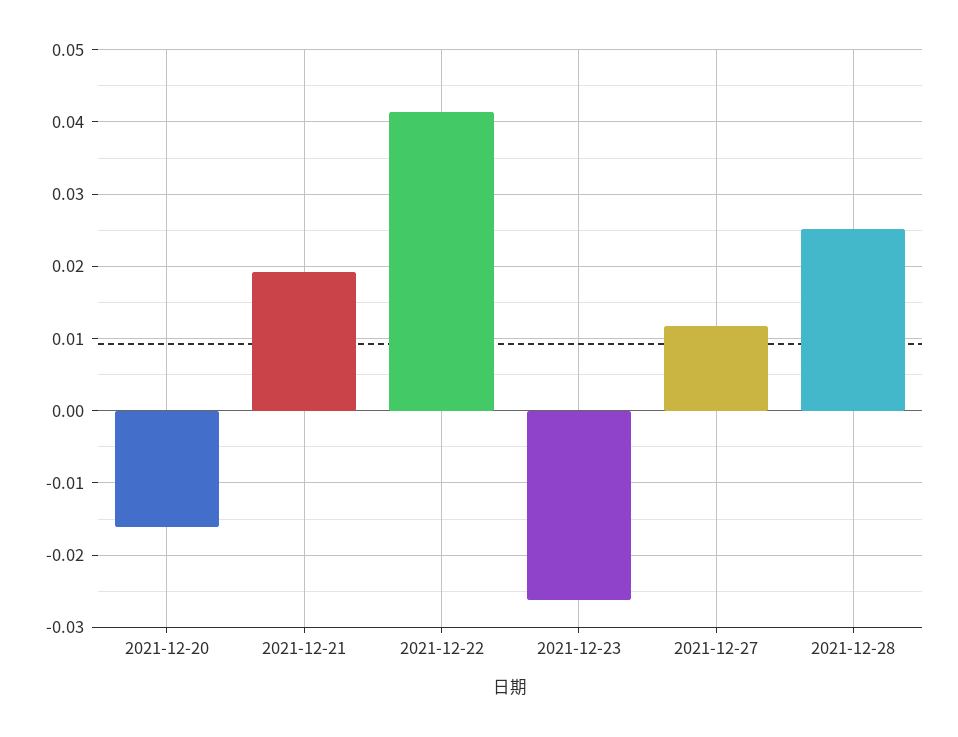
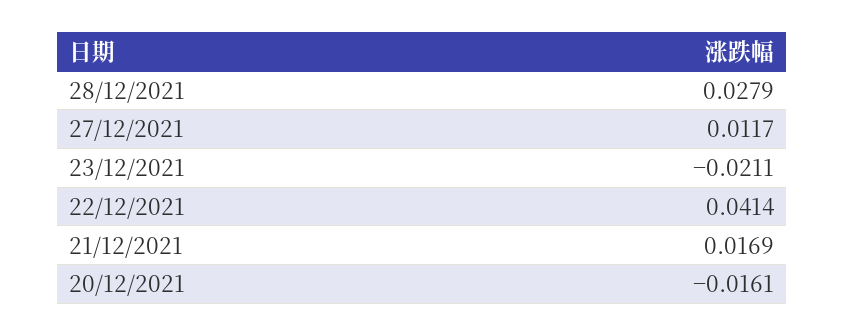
2021-12-21: 0.019 -> 0.0169
2021-12-23: -0.026 -> -0.0211
2021-12-28: 0.025 -> 0.0279

